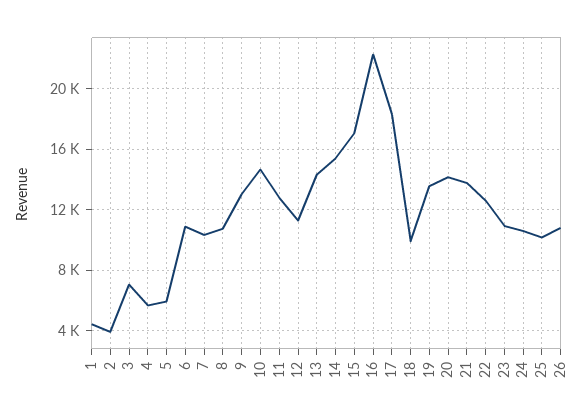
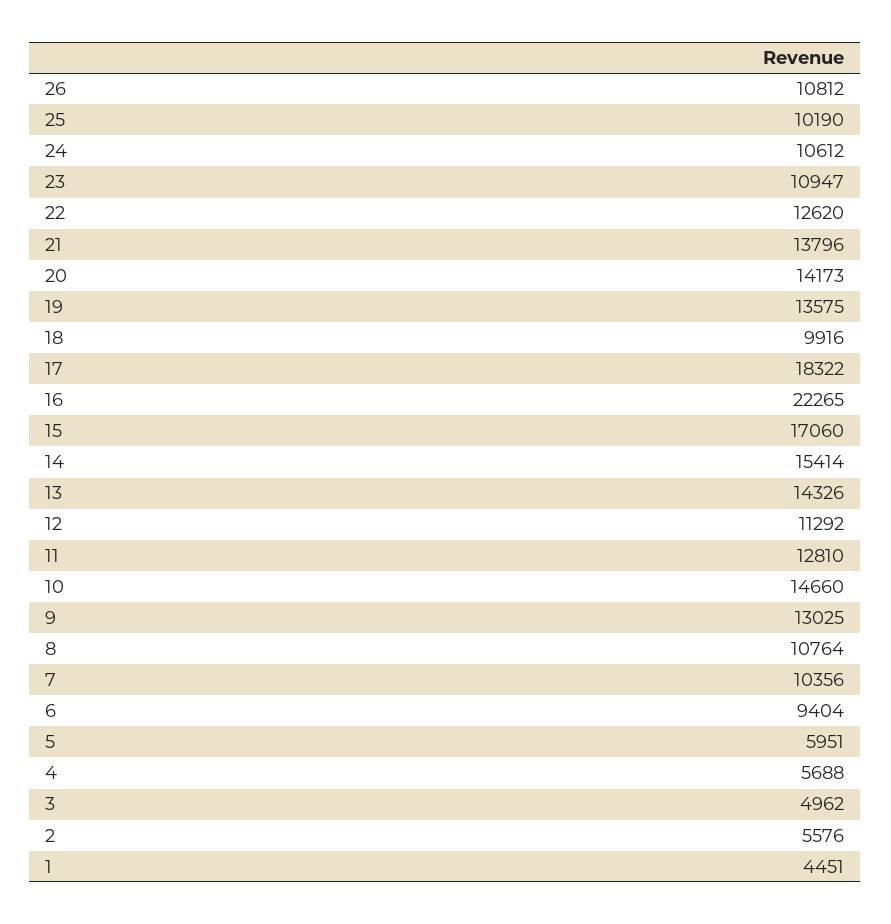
2: 4000 -> 5576
3: 7000 -> 4962
6: 11000 -> 9404

